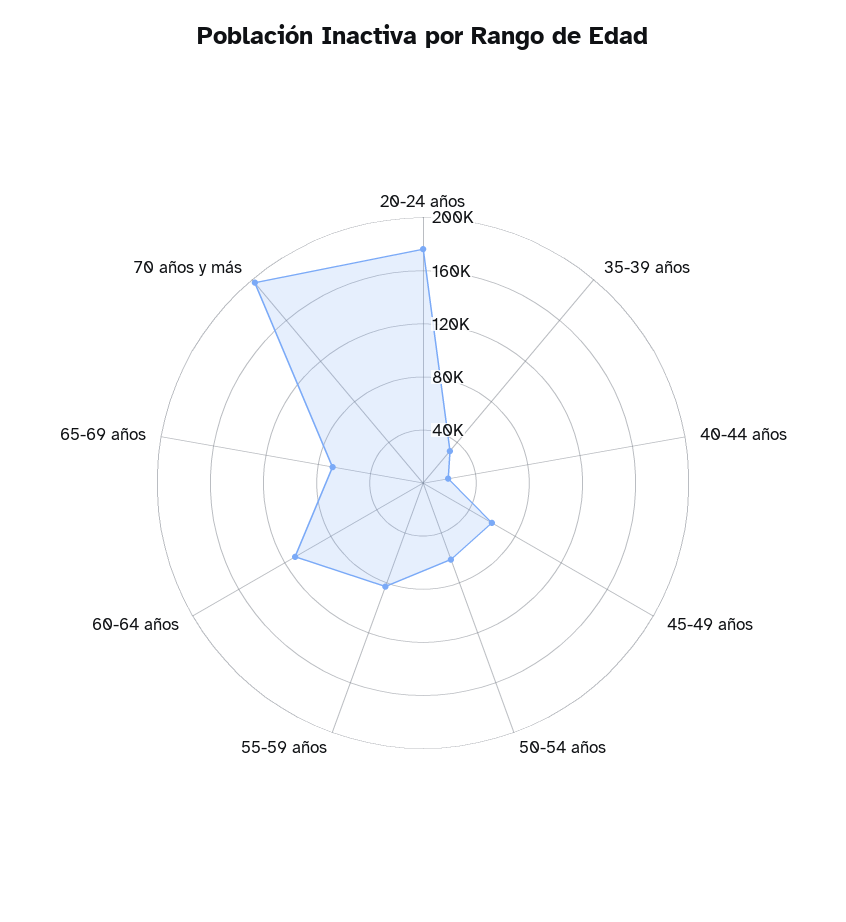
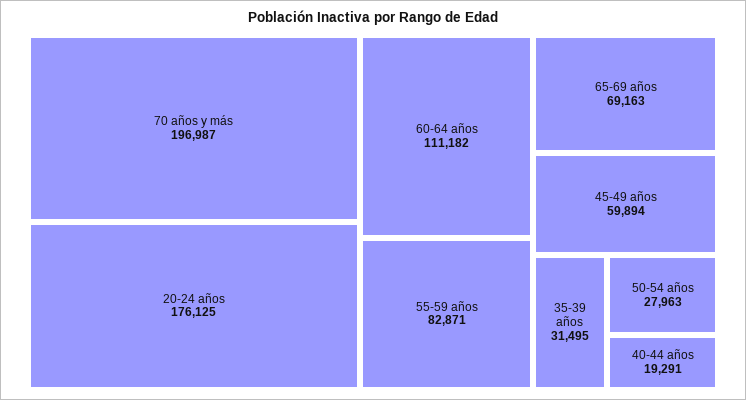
50-54 años: 60000 -> 27963

